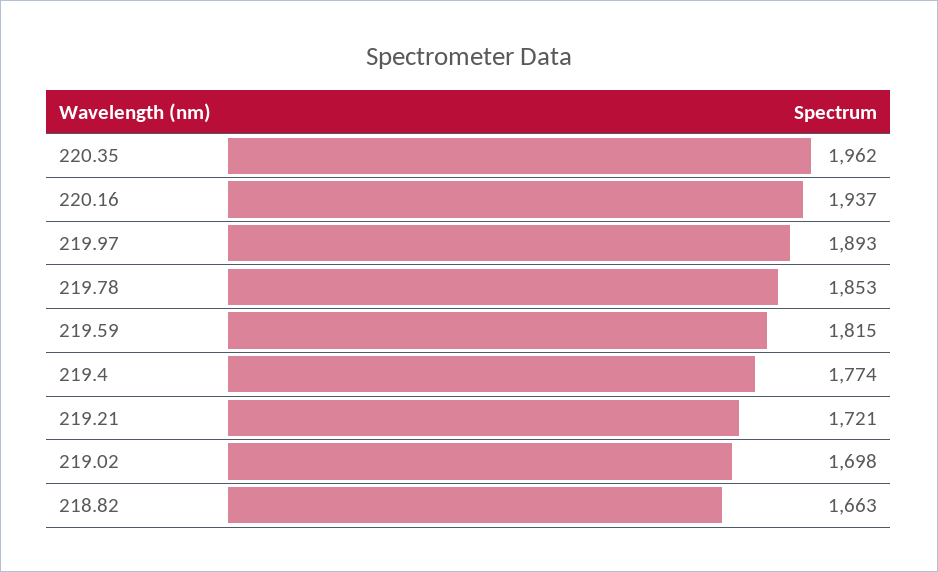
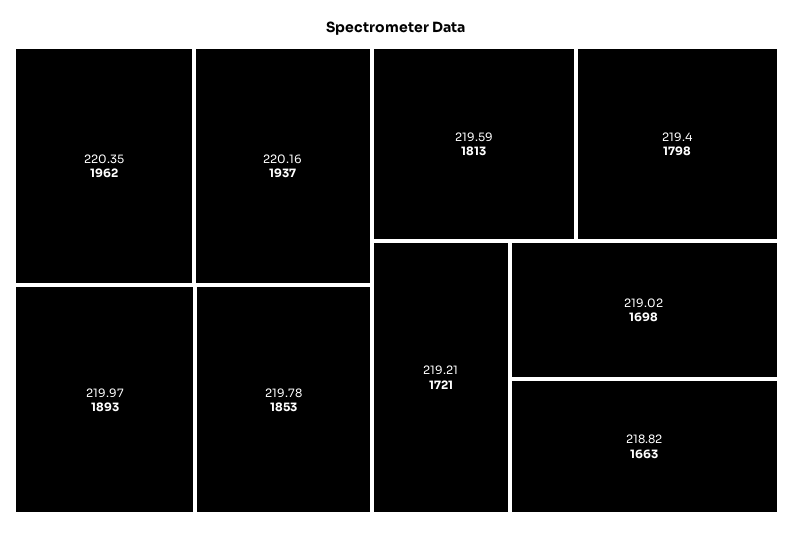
219.59: 1815 -> 1813
219.4: 1774 -> 1798

